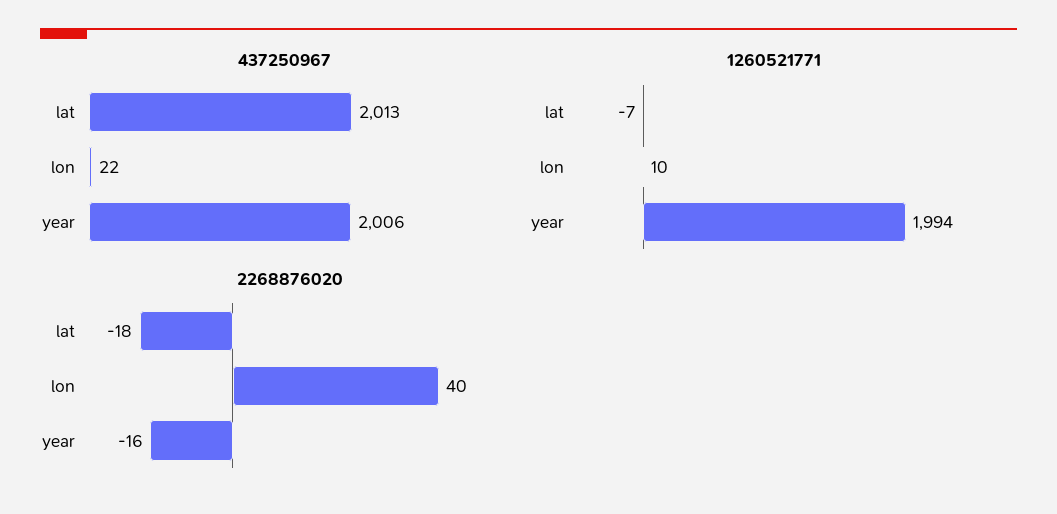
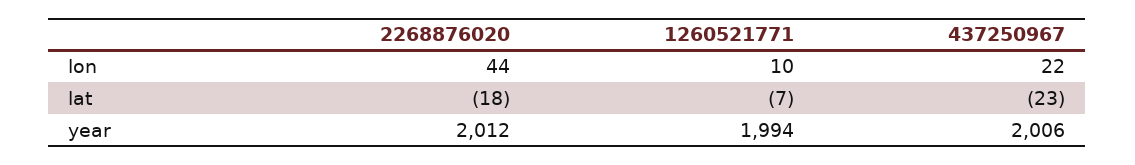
437250967, lat: 2013 -> -23
2268876020, lon: 40 -> 44
2268876020, year: -16 -> 2012

